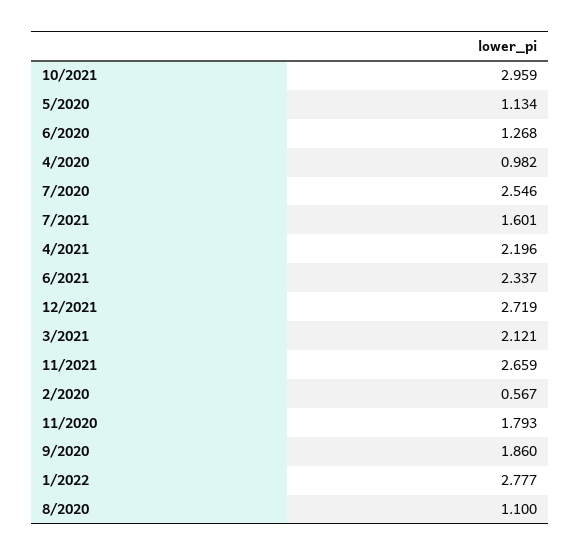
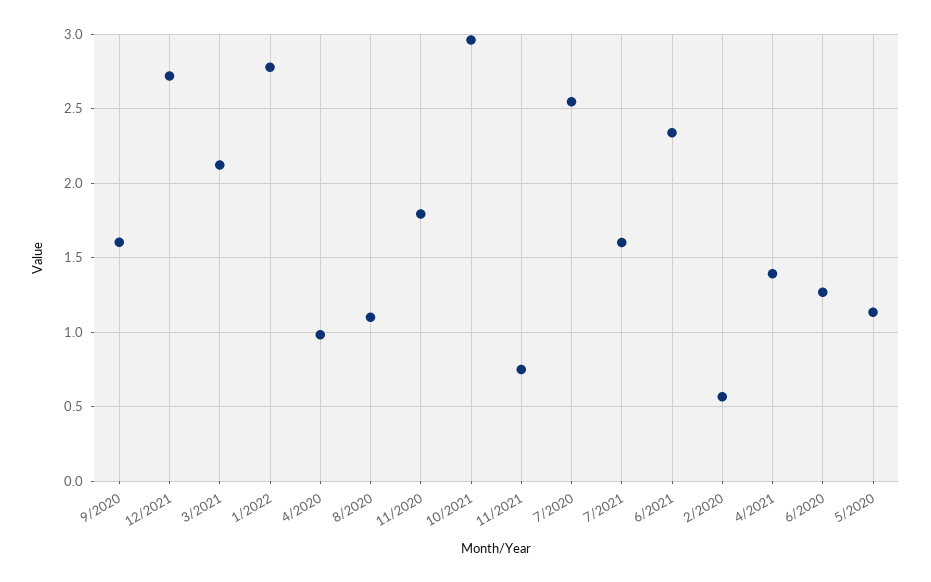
4/2021: 2.196 -> 1.4
11/2021: 2.659 -> 0.75
9/2020: 1.86 -> 1.6

